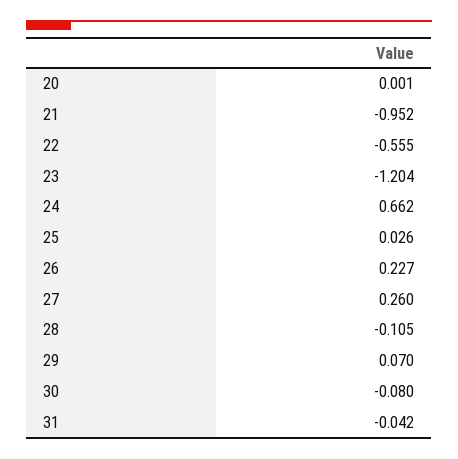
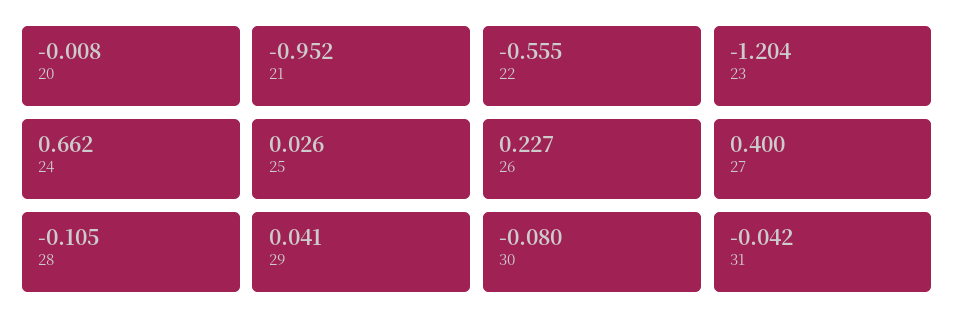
20: 0.001 -> -0.008
27: 0.26 -> 0.4
29: 0.07 -> 0.041

